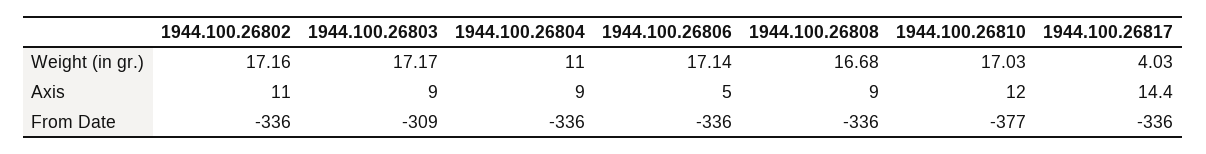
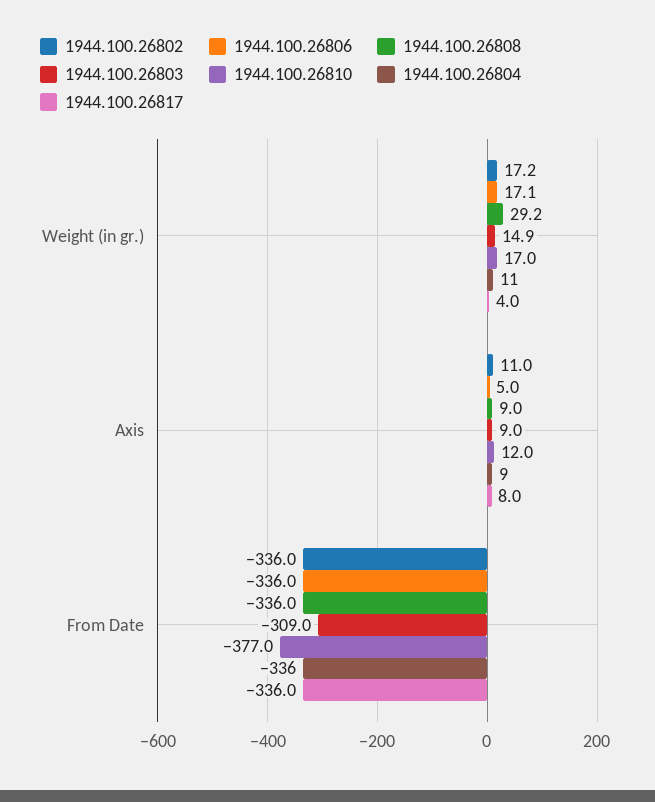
1944.100.26803, Weight (in gr.): 17.17 -> 14.9
1944.100.26808, Weight (in gr.): 16.68 -> 29.2
1944.100.26817, Axis: 14.4 -> 8

